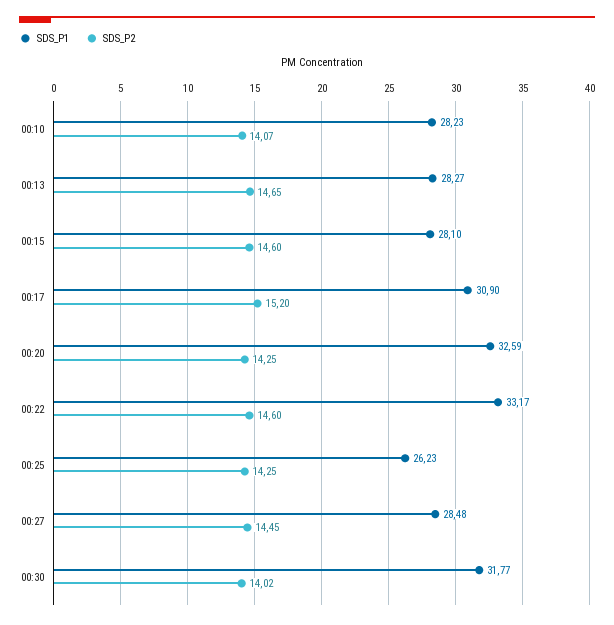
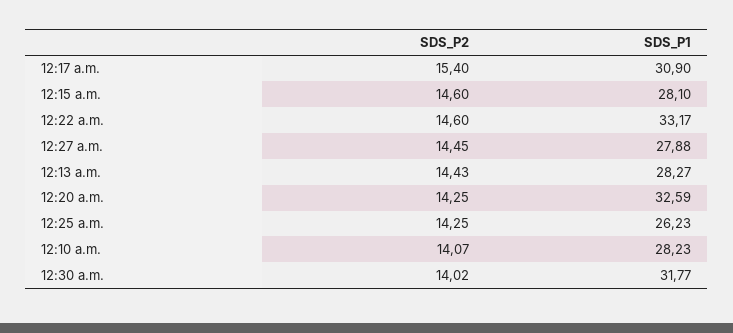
SDS_P2, 00:13: 14.65 -> 14.43
SDS_P2, 00:17: 15.2 -> 15.4
SDS_P1, 00:27: 28.48 -> 27.88

